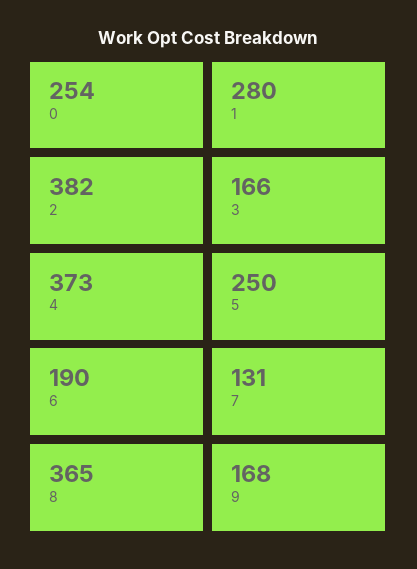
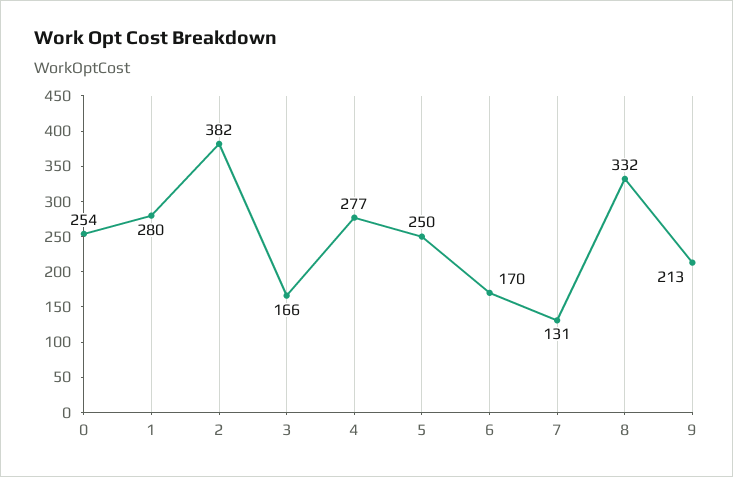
4: 373 -> 277
6: 190 -> 170
8: 365 -> 332
9: 168 -> 213

